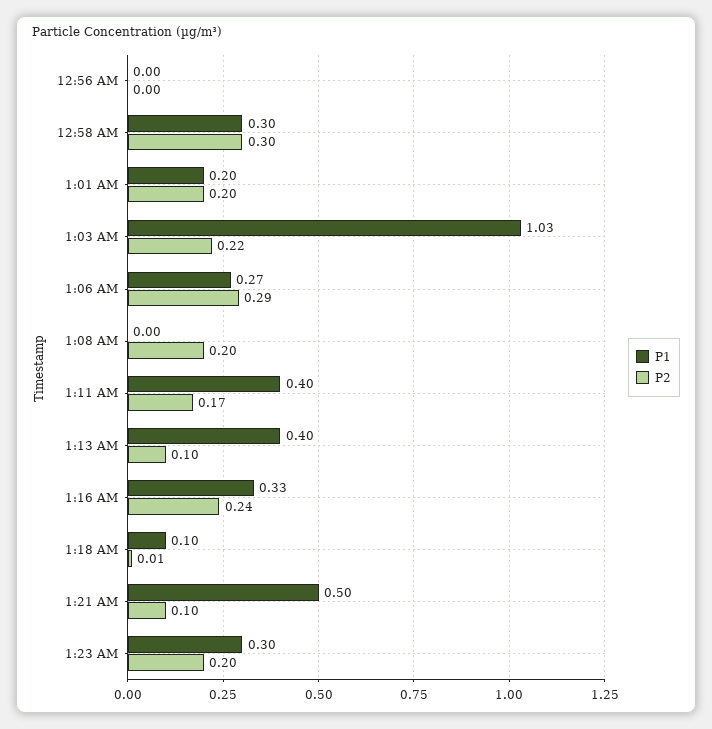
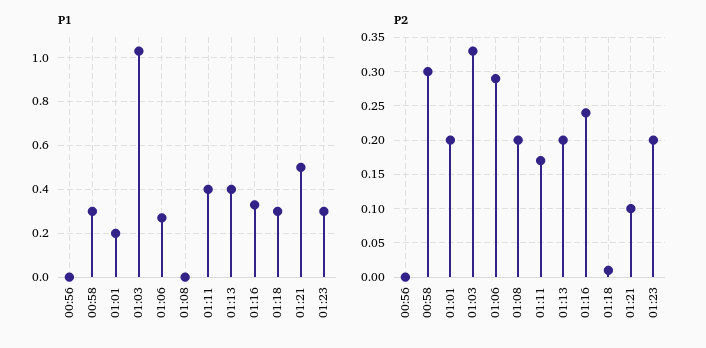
P2, 1:03 AM: 0.22 -> 0.33
P2, 1:13 AM: 0.1 -> 0.2
P1, 1:18 AM: 0.1 -> 0.3

